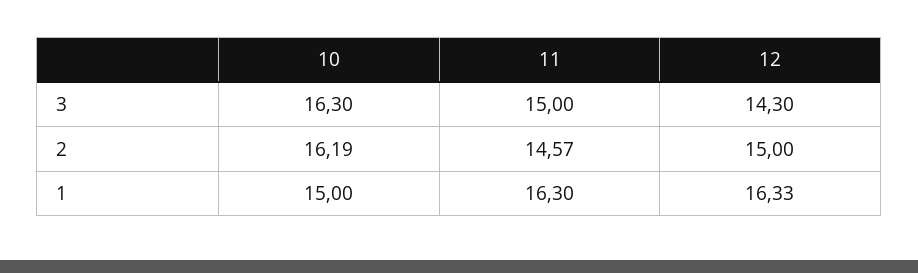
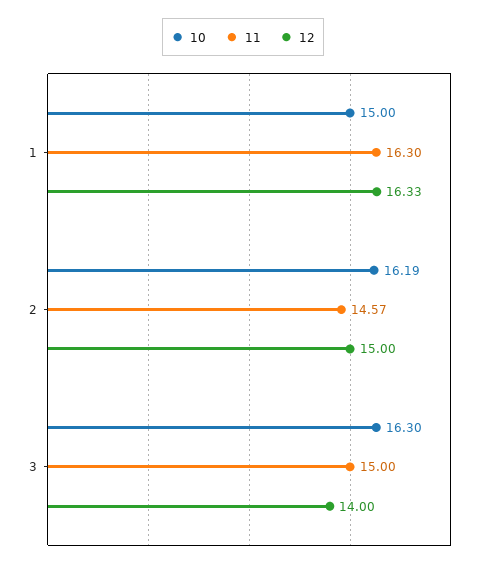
12, 3: 14.3 -> 14

